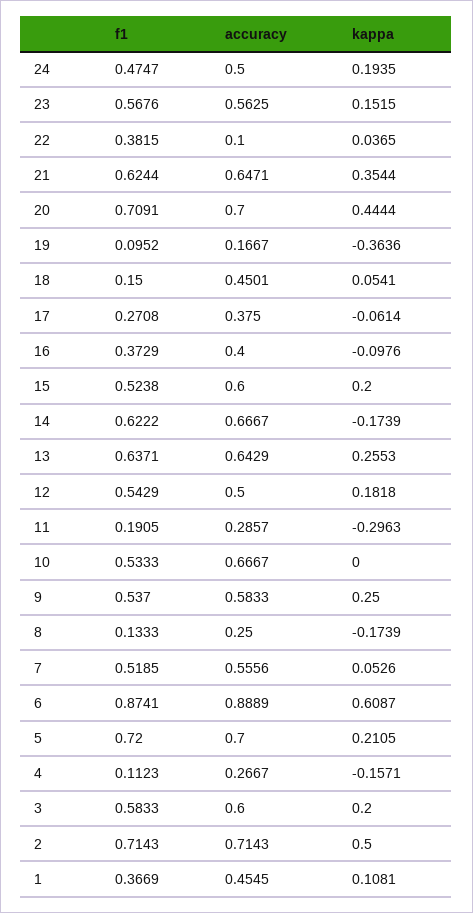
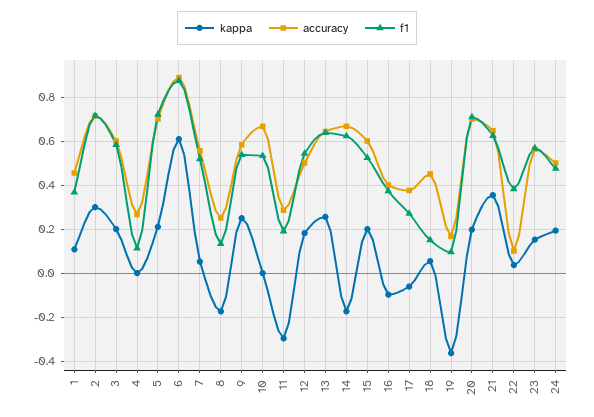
kappa, 20: 0.4444 -> 0.2
kappa, 4: -0.1571 -> 0
kappa, 2: 0.5 -> 0.3

